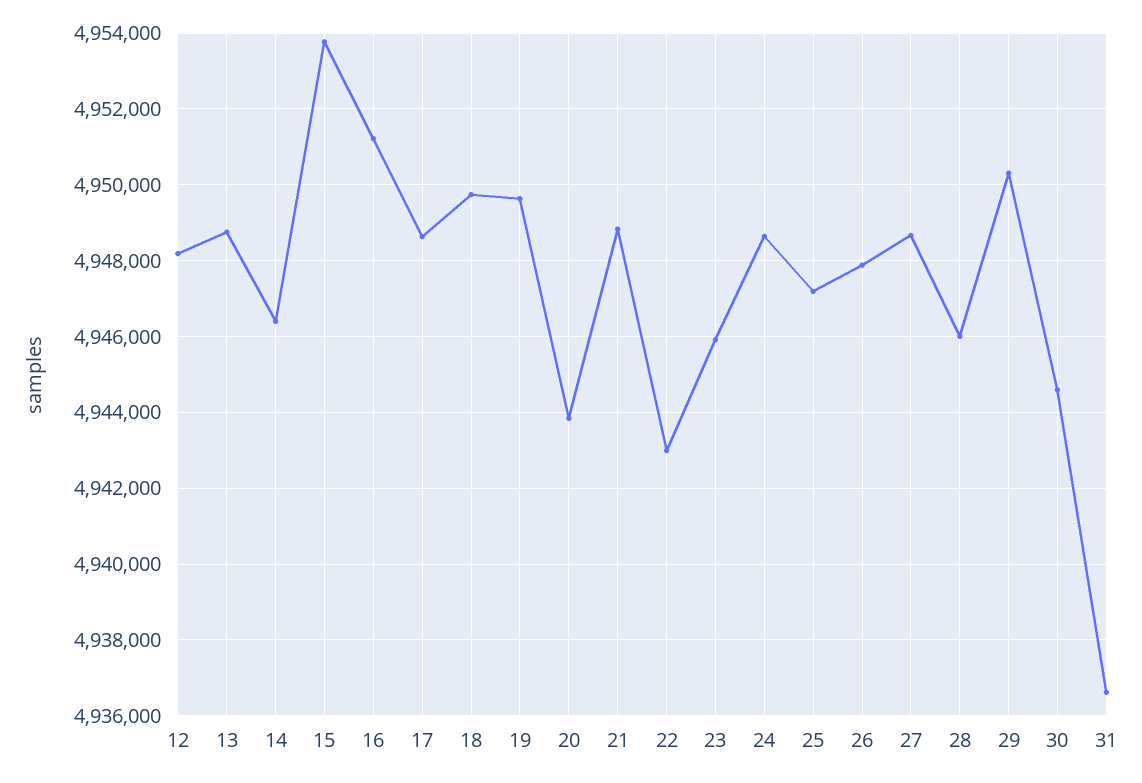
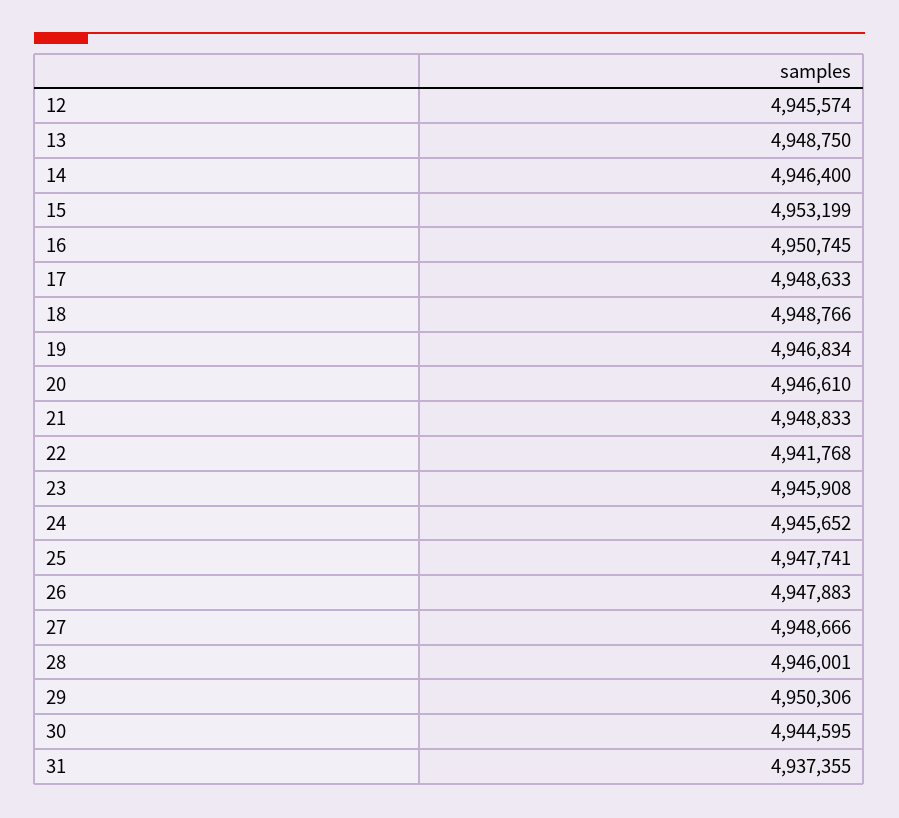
12: 4948200 -> 4945574
15: 4953800 -> 4953199
16: 4951200 -> 4950745
18: 4949800 -> 4948766
19: 4949600 -> 4946834
20: 4943800 -> 4946610
22: 4943000 -> 4941768
24: 4948600 -> 4945652
25: 4947200 -> 4947741
31: 4936600 -> 4937355

